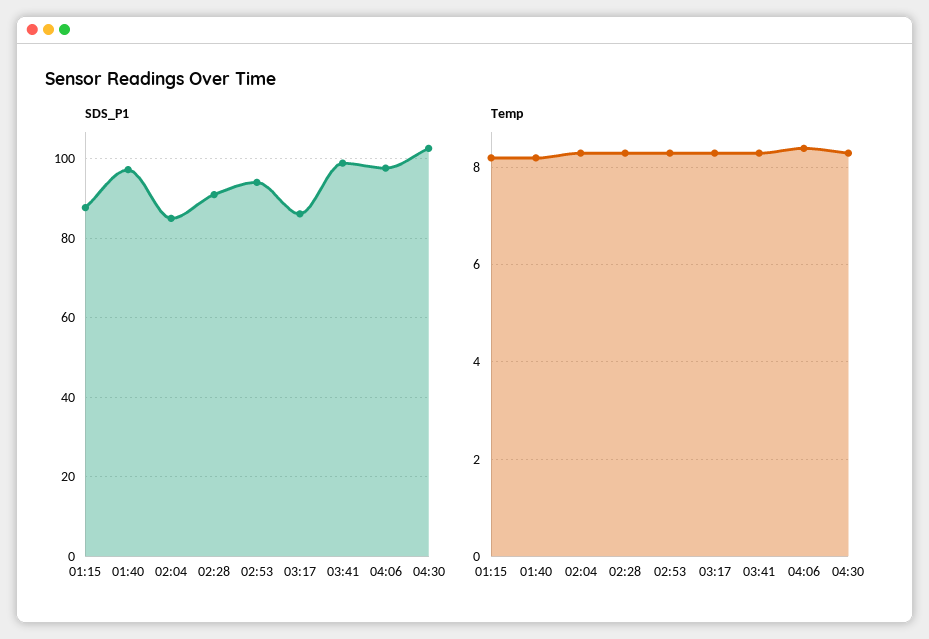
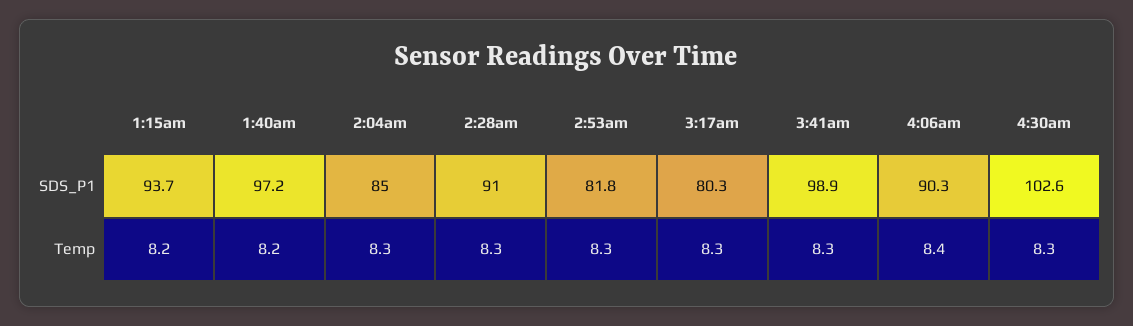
SDS_P1, 01:15: 88 -> 93.7
SDS_P1, 02:53: 94 -> 81.8
SDS_P1, 03:17: 86 -> 80.3
SDS_P1, 04:06: 98 -> 90.3

